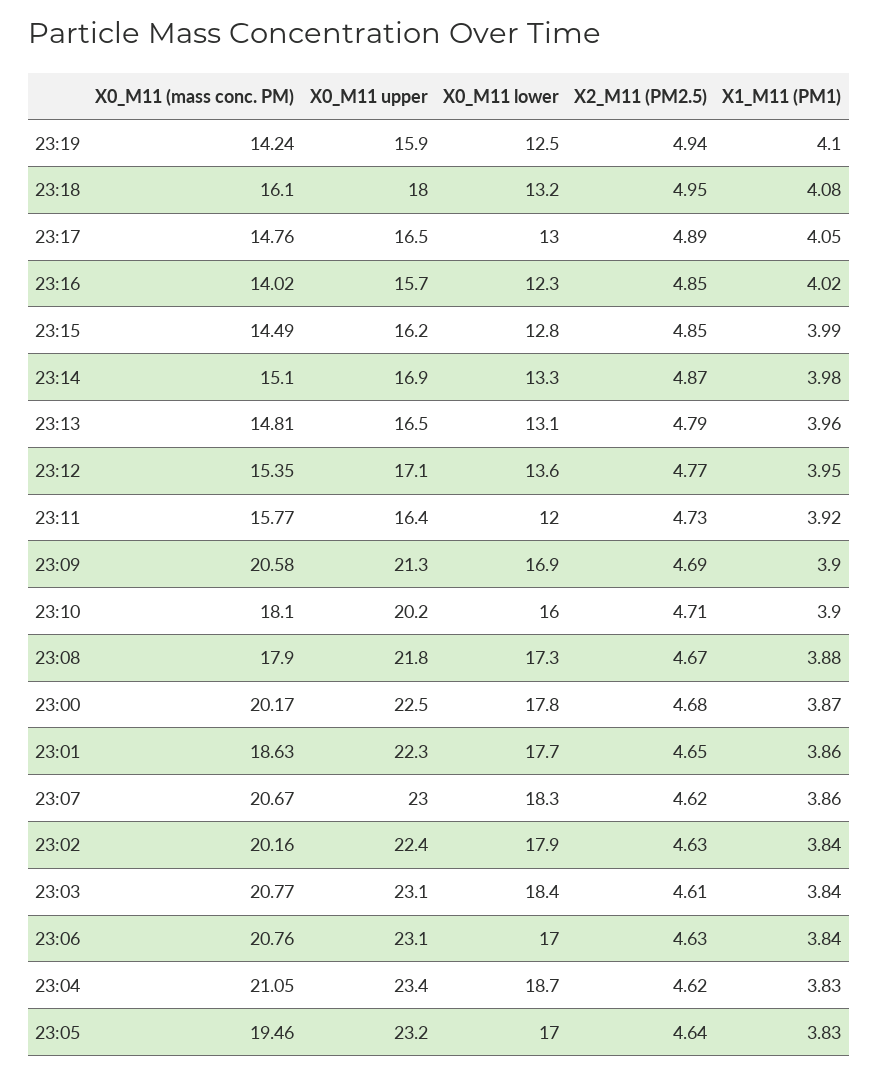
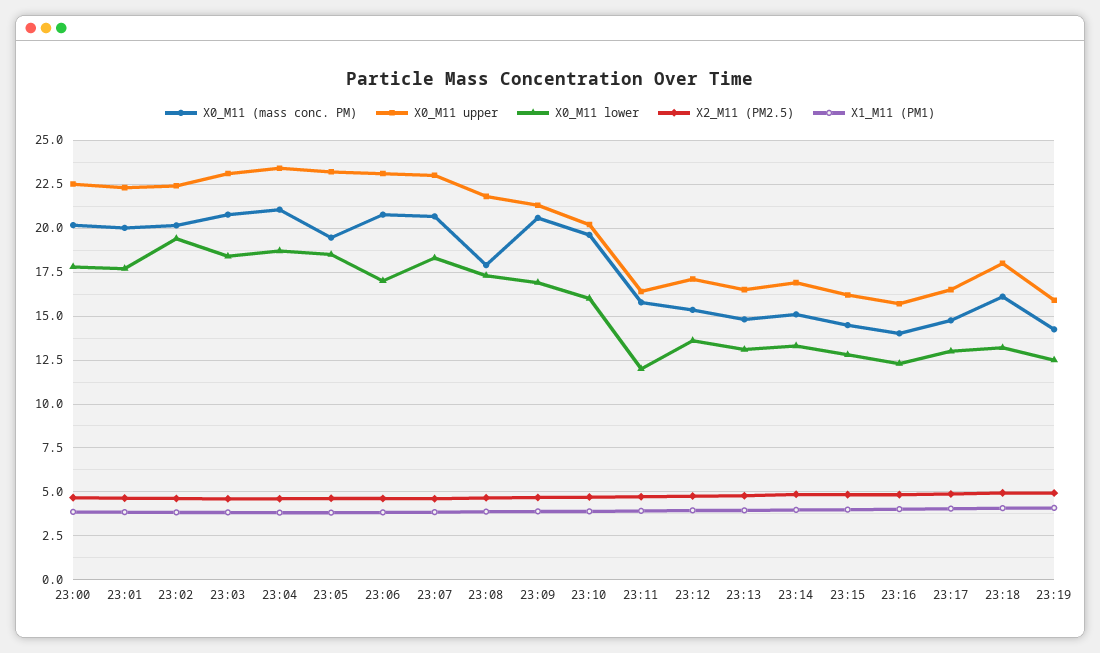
X0_M11 (mass conc. PM), 23:10: 18.1 -> 19.5
X0_M11 (mass conc. PM), 23:01: 18.63 -> 20
X0_M11 lower, 23:02: 17.9 -> 19.5
X0_M11 lower, 23:05: 17 -> 18.5

